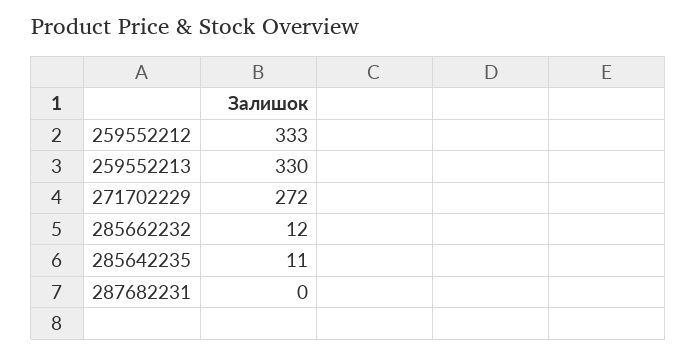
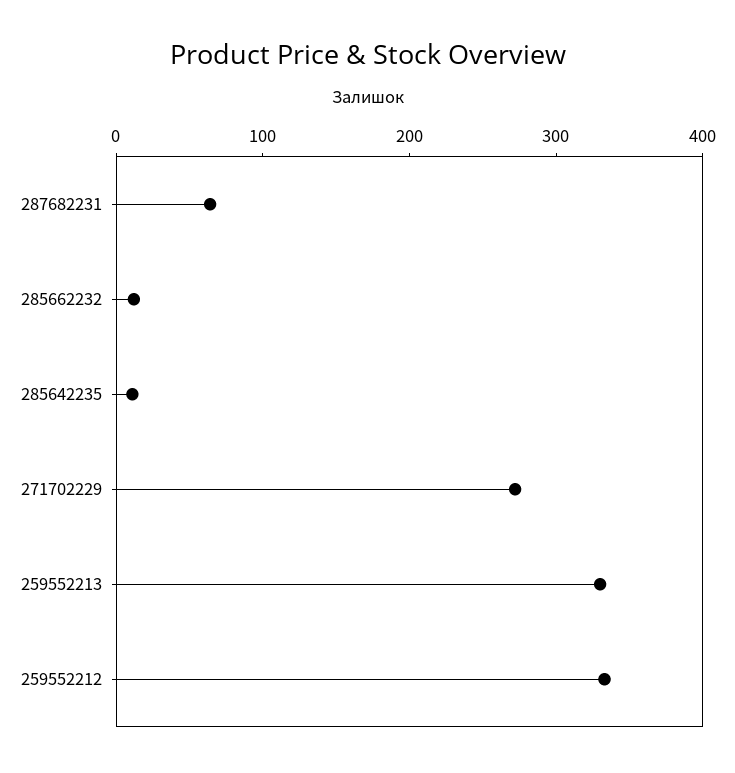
287682231: 0 -> 60

